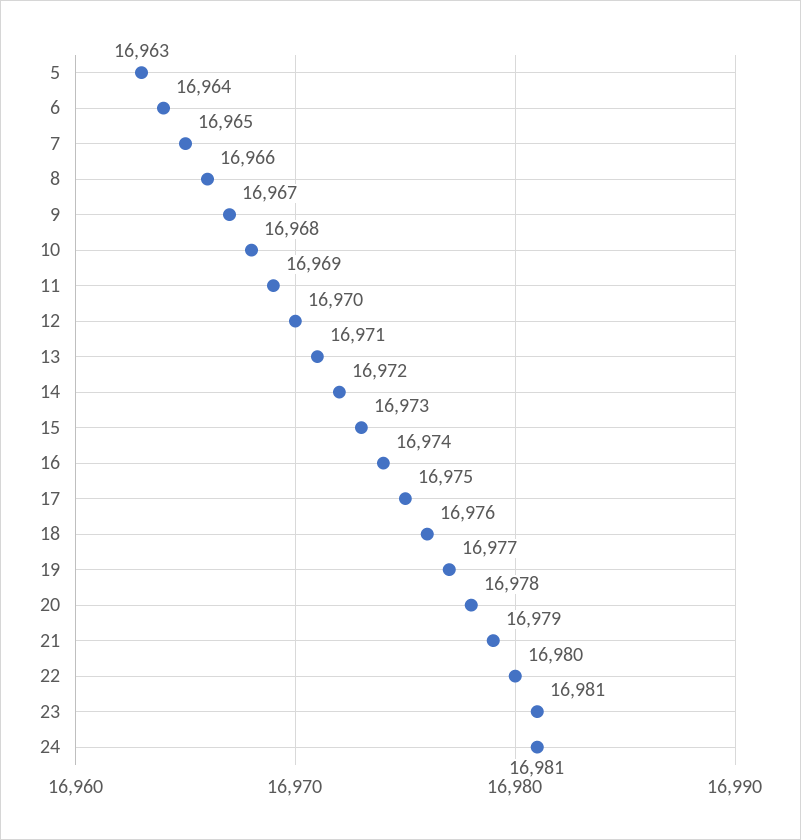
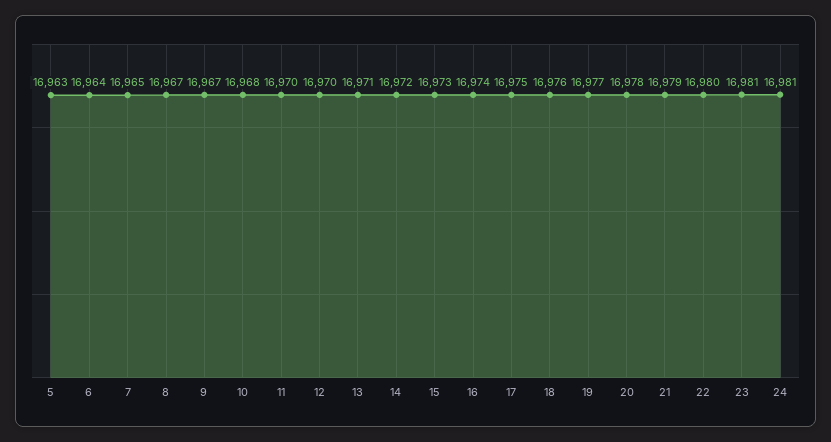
8: 16966 -> 16967
11: 16969 -> 16970

